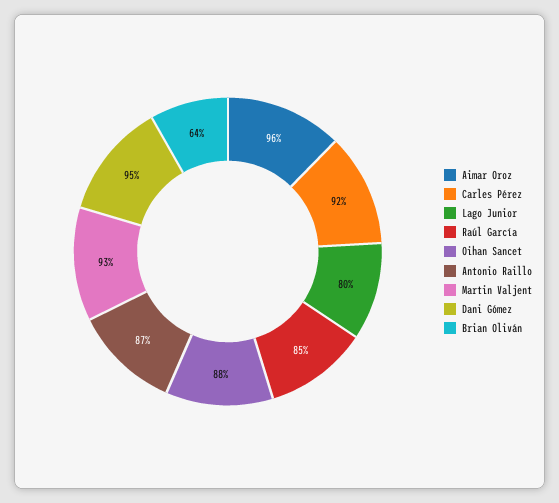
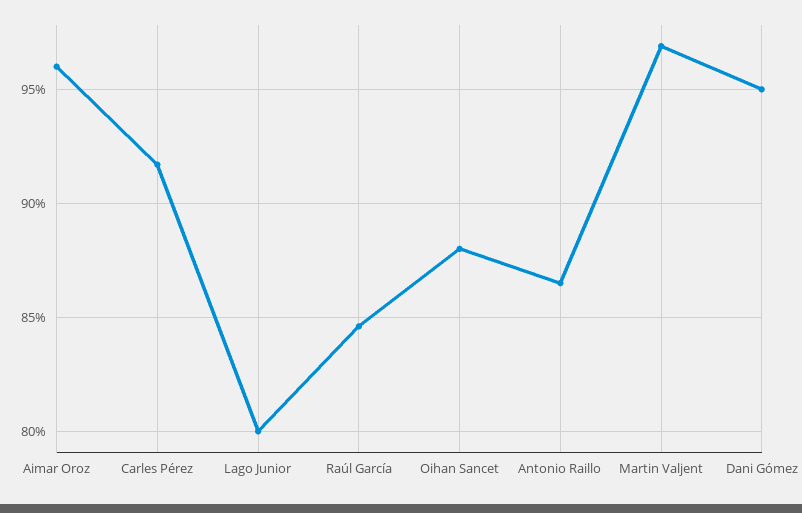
Martin Valjent: 93 -> 97
Brian Oliván: 64 -> none

